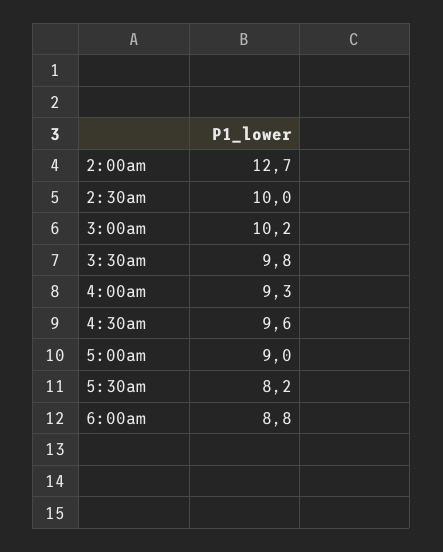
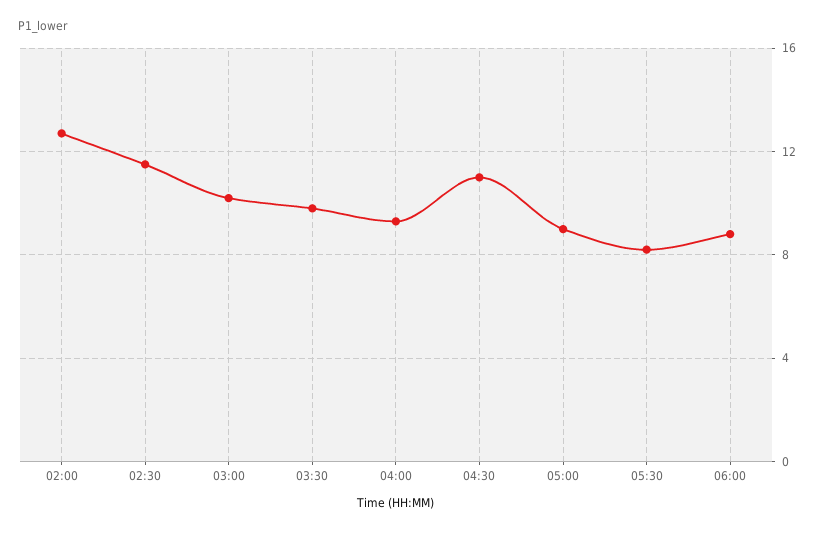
2:30am: 10 -> 11.5
4:30am: 9.6 -> 11

